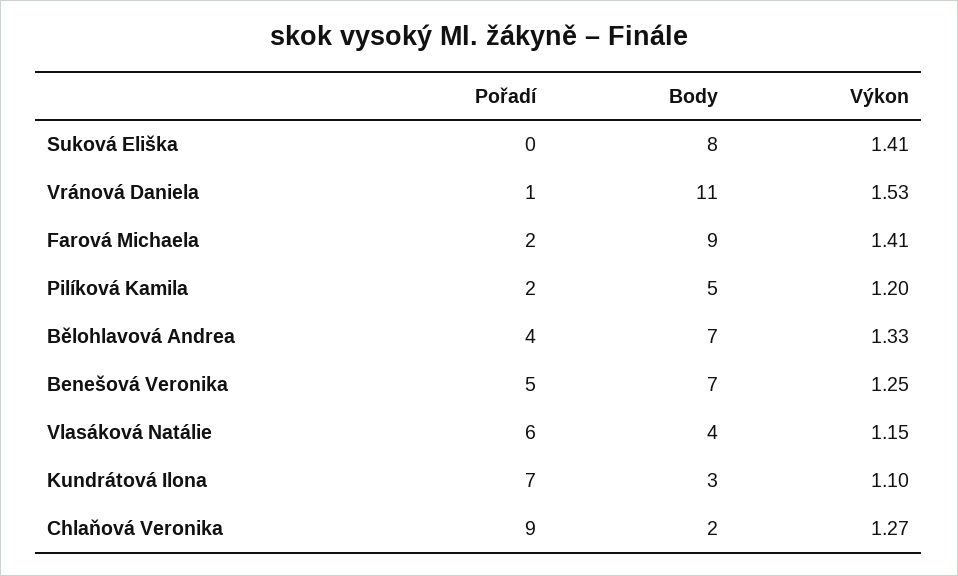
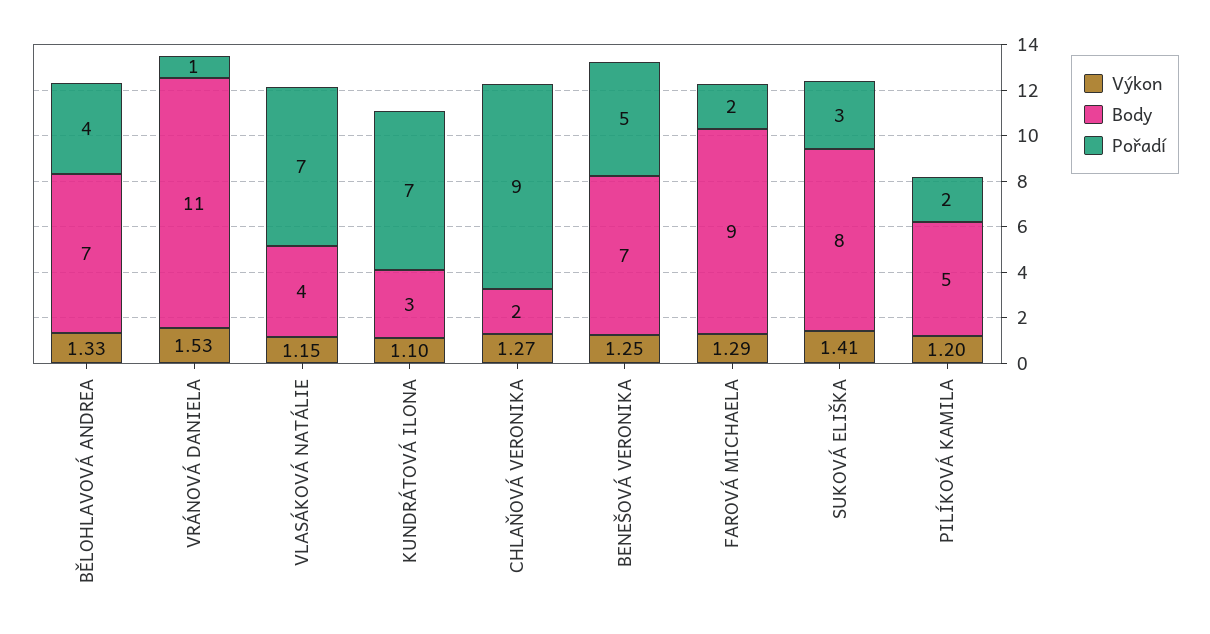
Pořadí, Suková Eliška: 0 -> 3
Výkon, Farová Michaela: 1.41 -> 1.29
Pořadí, Vlasáková Natálie: 6 -> 7

